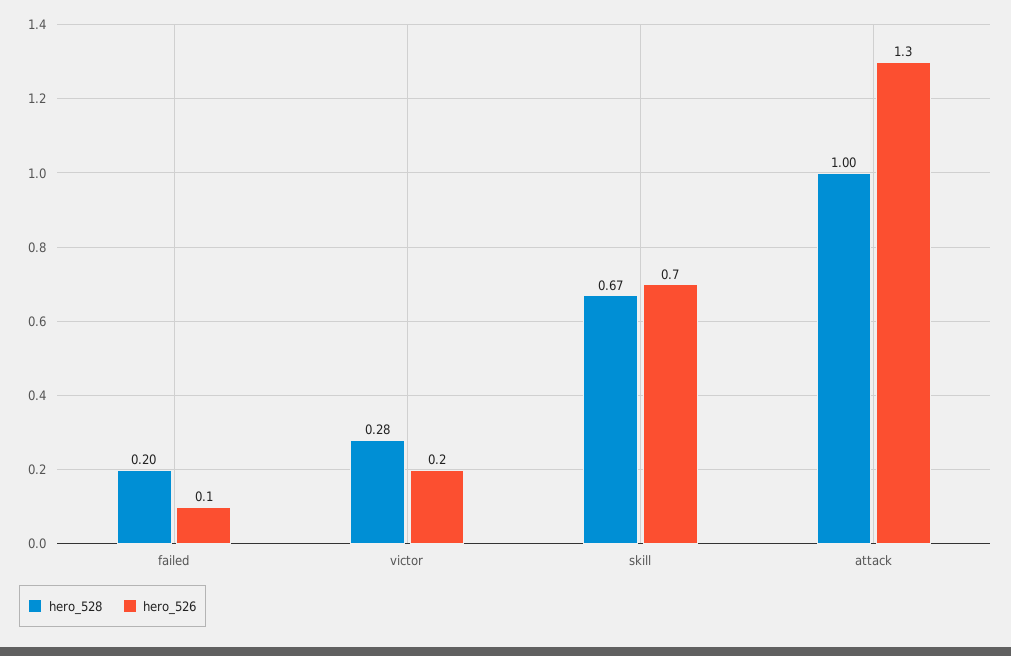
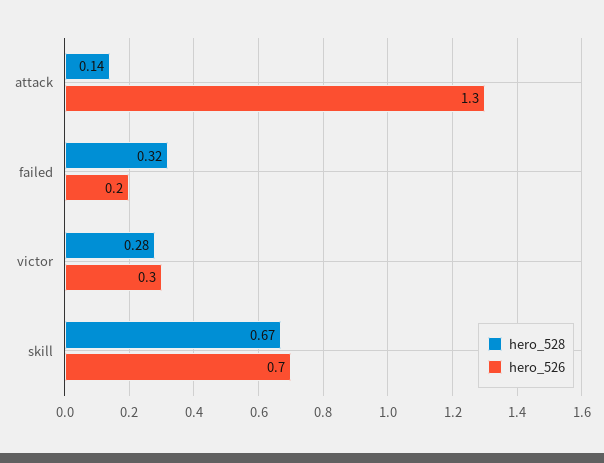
hero_528, failed: 0.2 -> 0.32
hero_526, failed: 0.1 -> 0.2
hero_526, victor: 0.2 -> 0.3
hero_528, attack: 1 -> 0.14

